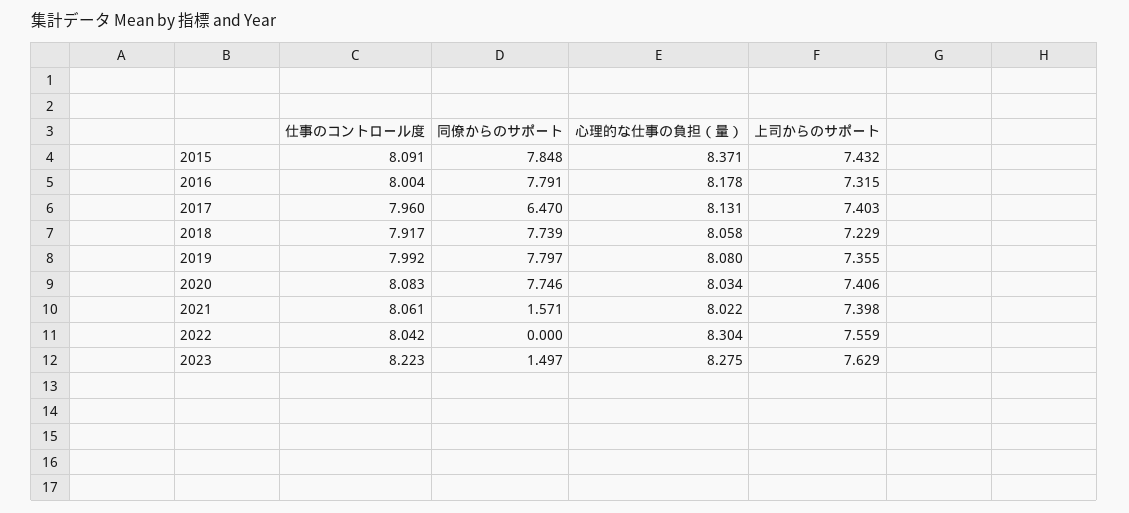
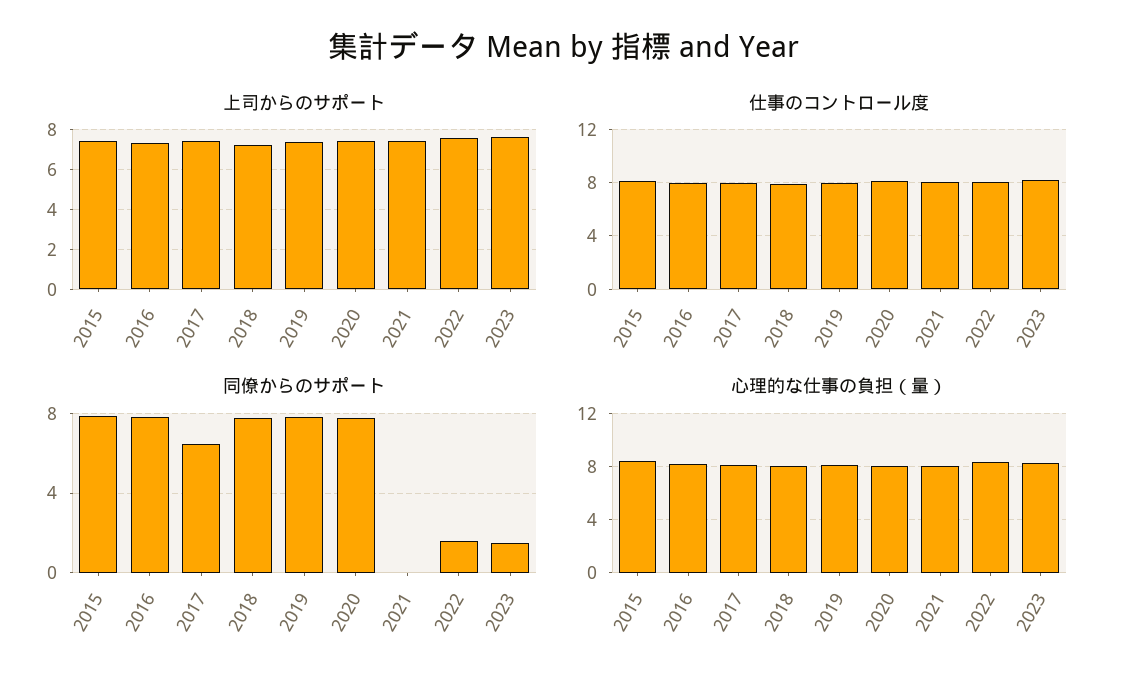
同僚からのサポート, 2021: 1.571 -> 0
同僚からのサポート, 2022: 0 -> 1.5

